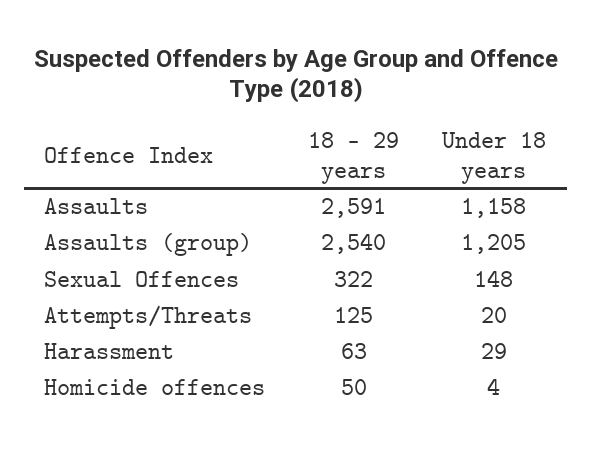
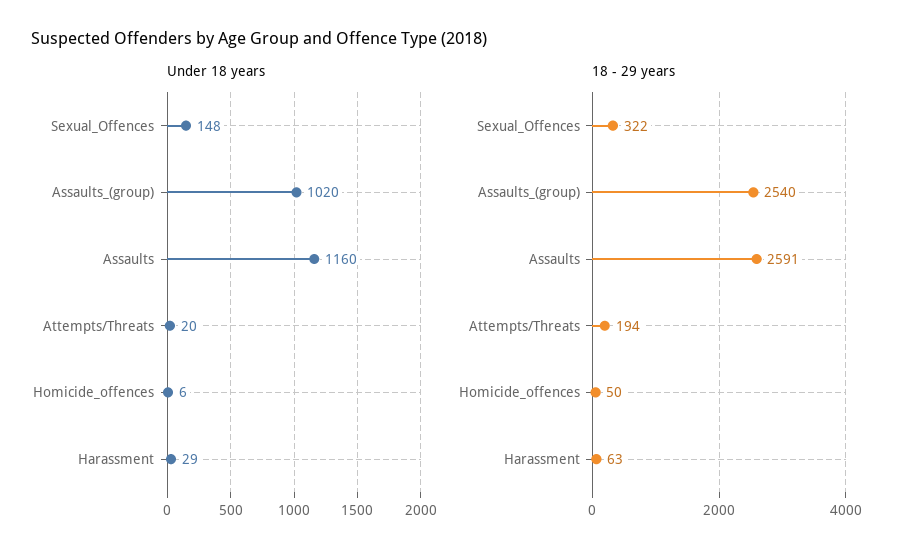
Under 18 years, Assaults: 1158 -> 1160
Under 18 years, Assaults (group): 1205 -> 1020
18 - 29 years, Attempts/Threats: 125 -> 194
Under 18 years, Homicide offences: 4 -> 6

